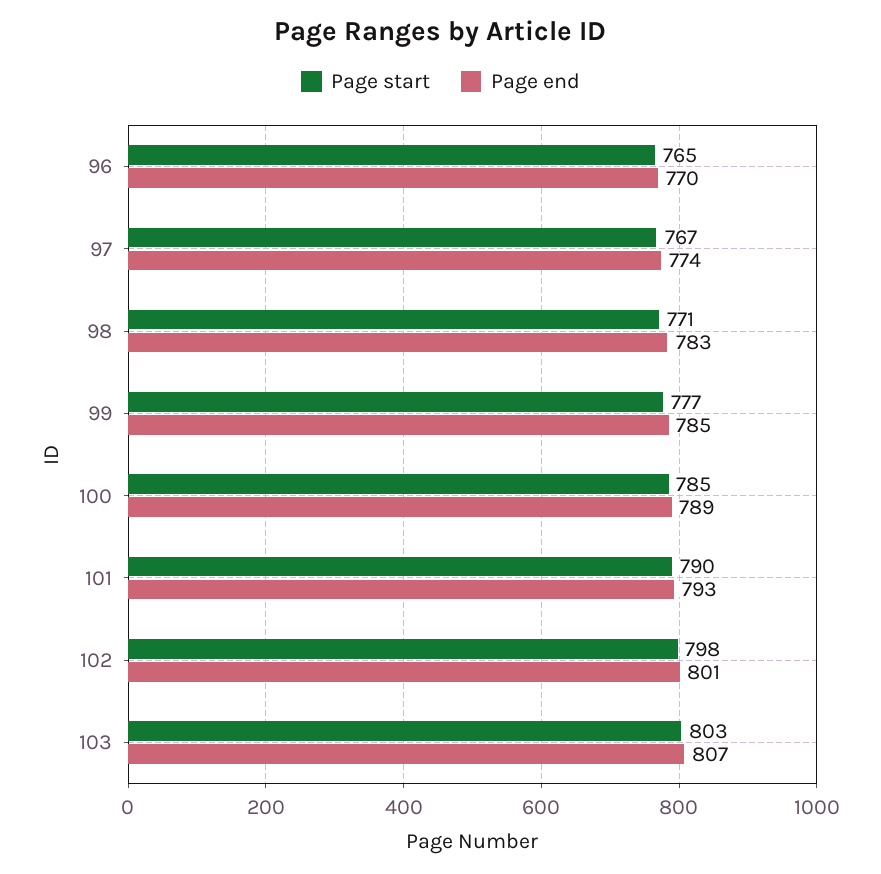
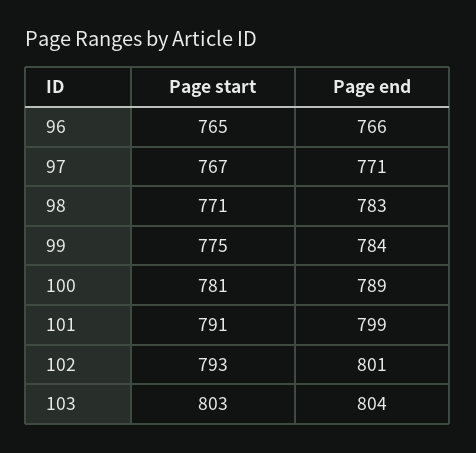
Page end, 96: 770 -> 766
Page end, 97: 774 -> 771
Page start, 99: 777 -> 775
Page end, 99: 785 -> 784
Page start, 100: 785 -> 781
Page start, 101: 790 -> 791
Page end, 101: 793 -> 799
Page start, 102: 798 -> 793
Page end, 103: 807 -> 804

